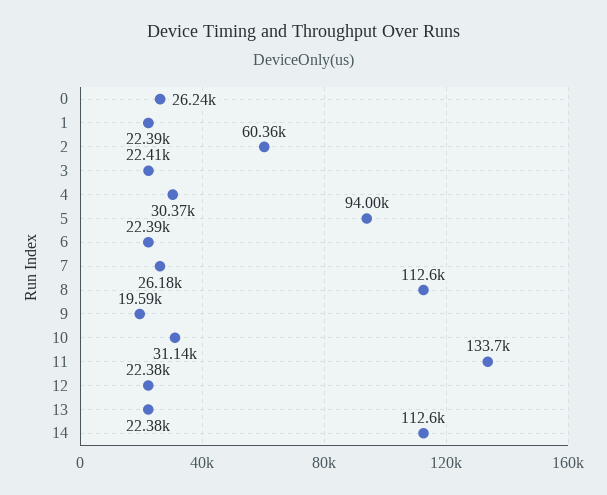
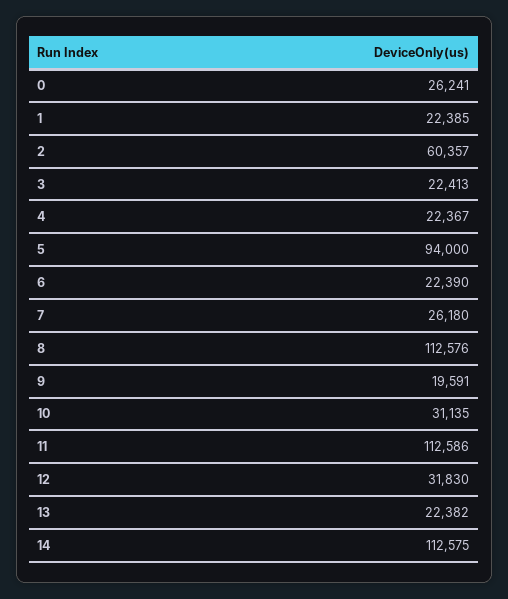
4: 30370 -> 22367
11: 133700 -> 112586
12: 22380 -> 31830

